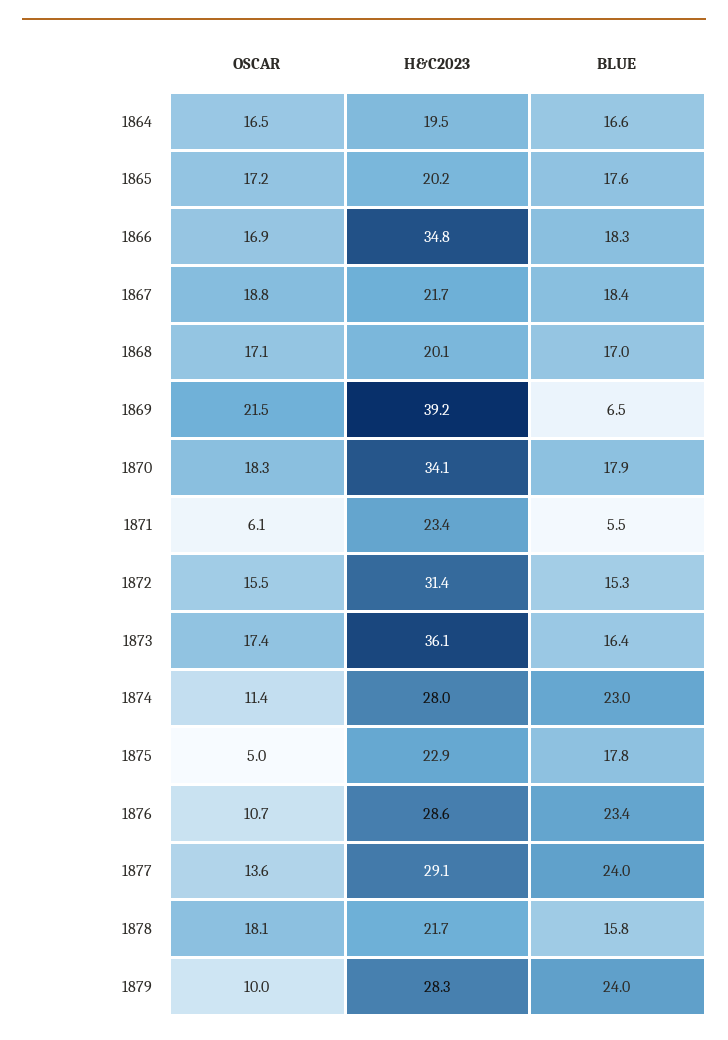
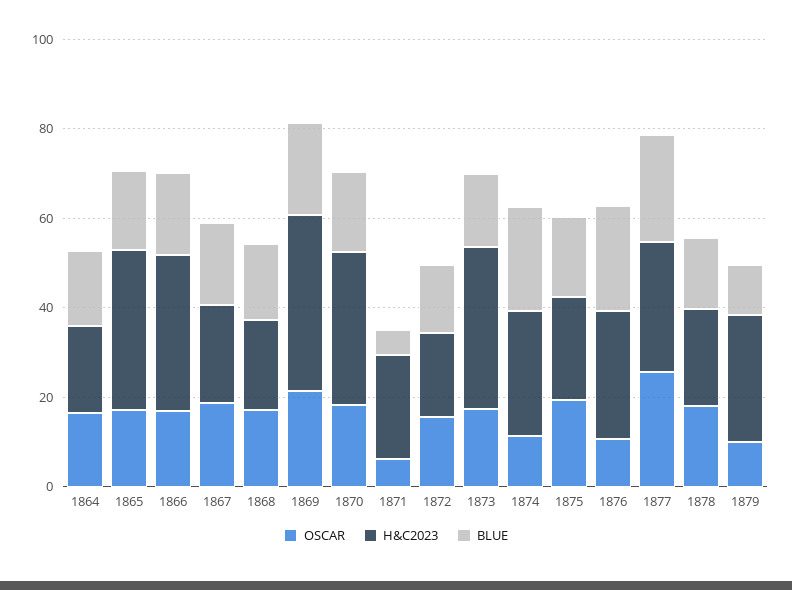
H&C2023, 1865: 20.2 -> 35
BLUE, 1869: 6.5 -> 20
H&C2023, 1872: 31.4 -> 20
OSCAR, 1875: 5 -> 20
OSCAR, 1877: 13.6 -> 25
BLUE, 1879: 24 -> 10

